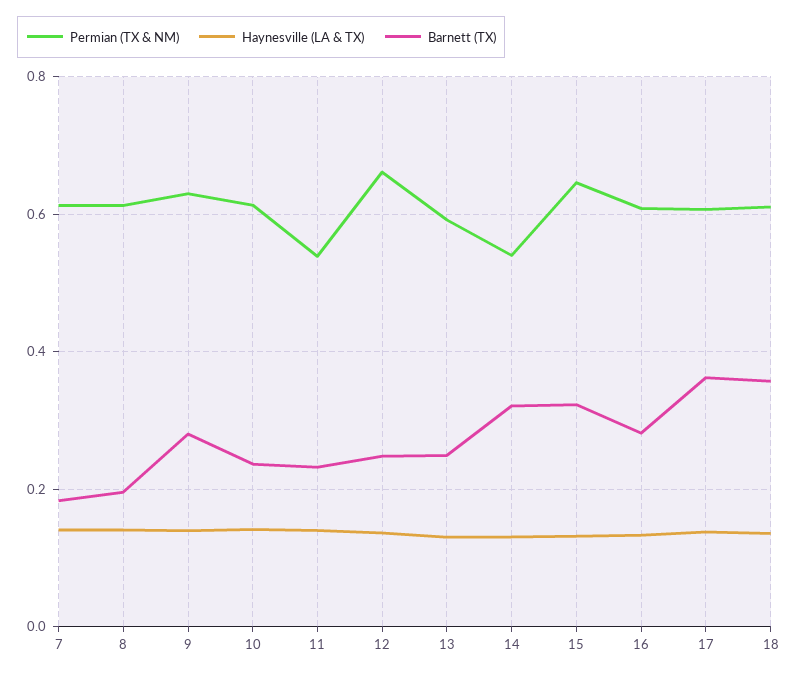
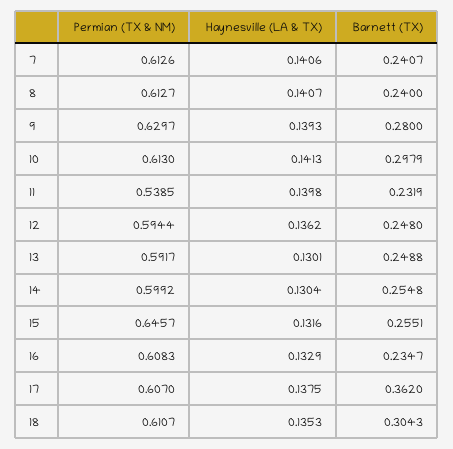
Barnett (TX), 7: 0.18 -> 0.2407
Barnett (TX), 8: 0.2 -> 0.24
Barnett (TX), 10: 0.24 -> 0.2979
Permian (TX & NM), 12: 0.66 -> 0.5944
Permian (TX & NM), 14: 0.54 -> 0.5992
Barnett (TX), 14: 0.32 -> 0.2548
Barnett (TX), 15: 0.32 -> 0.2551
Barnett (TX), 16: 0.28 -> 0.2347
Barnett (TX), 18: 0.36 -> 0.3043

